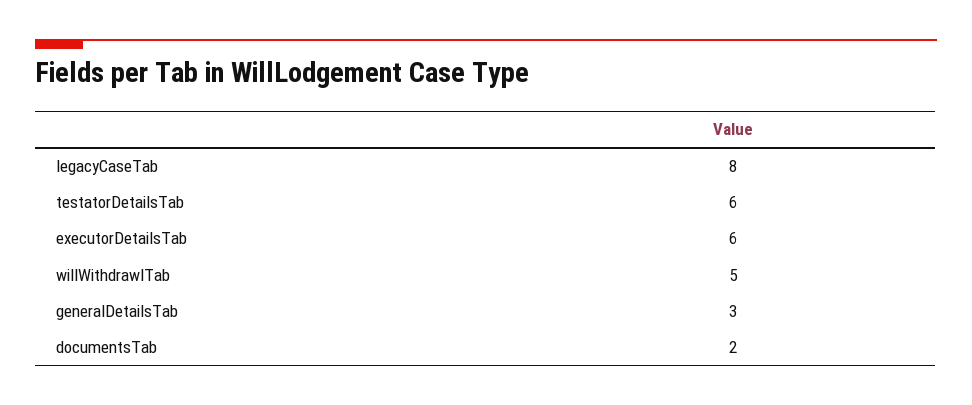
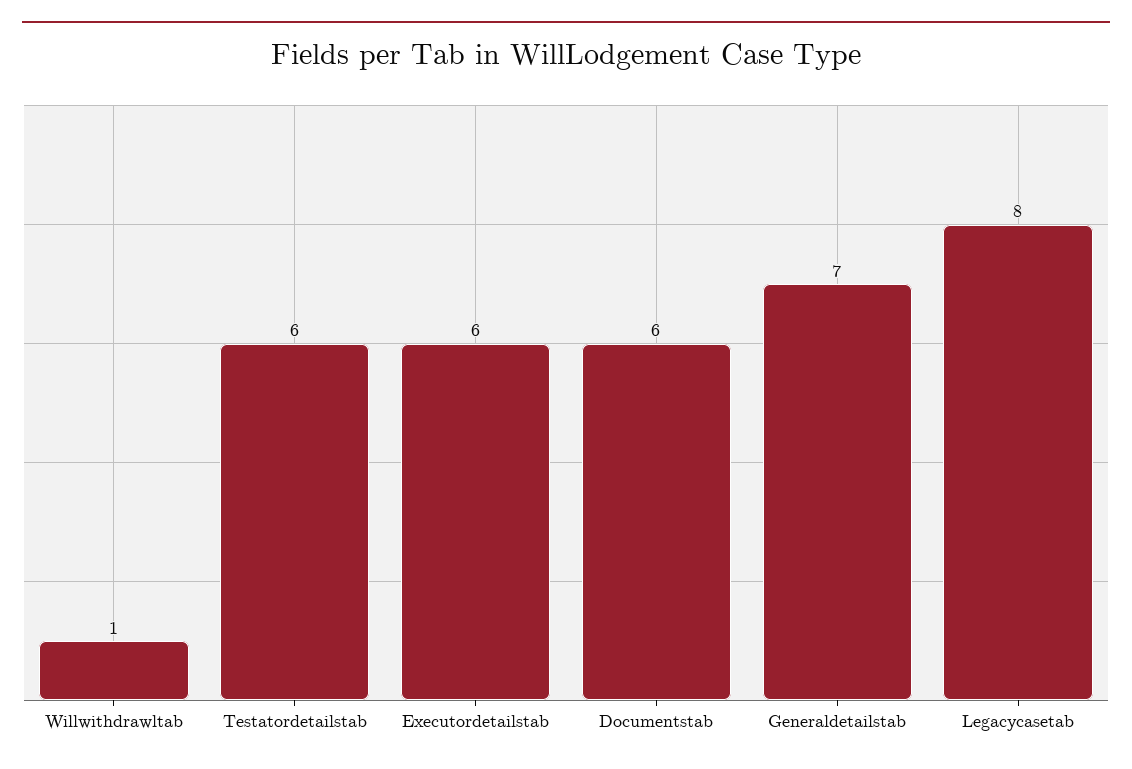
willWithdrawlTab: 5 -> 1
generalDetailsTab: 3 -> 7
documentsTab: 2 -> 6

